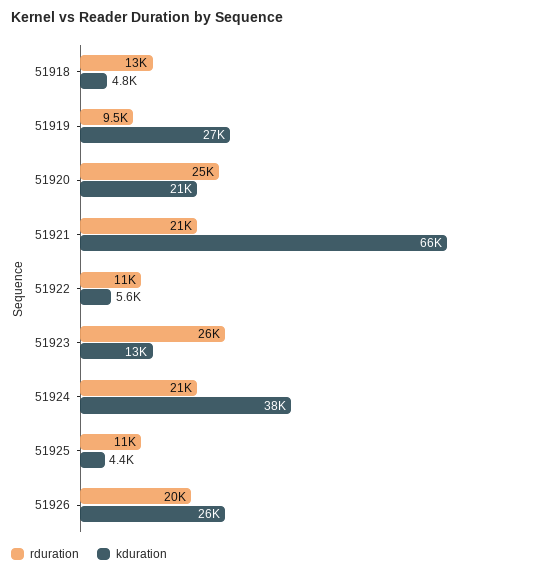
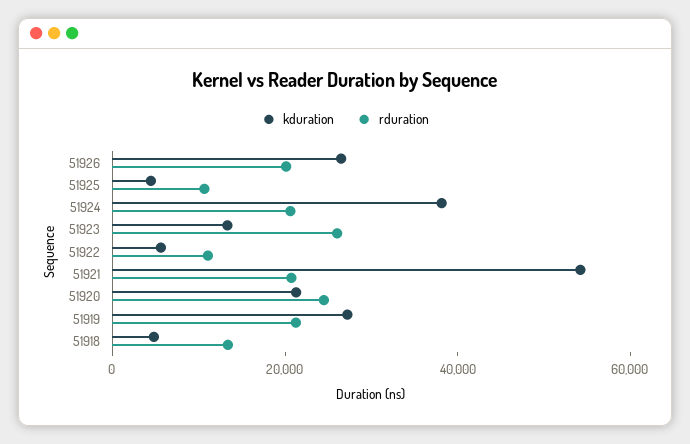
rduration, 51919: 9500 -> 20000
kduration, 51921: 66000 -> 55000

